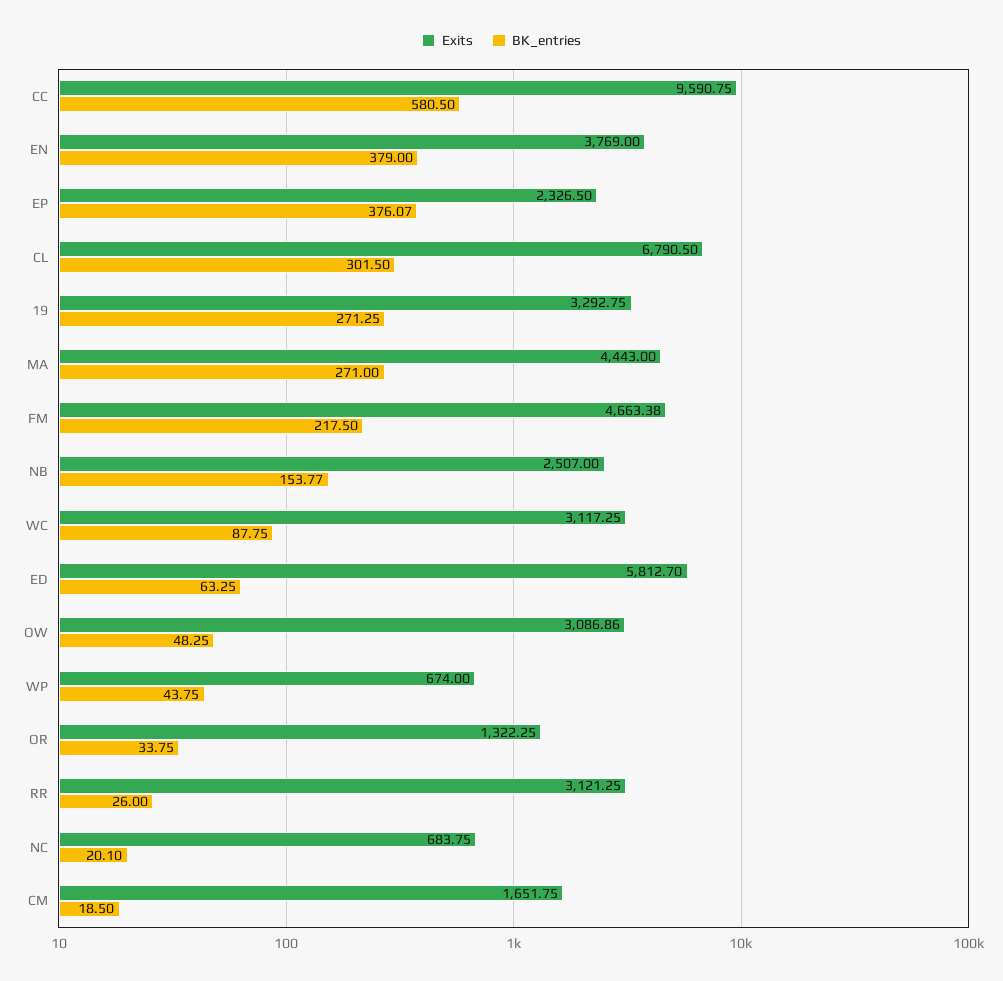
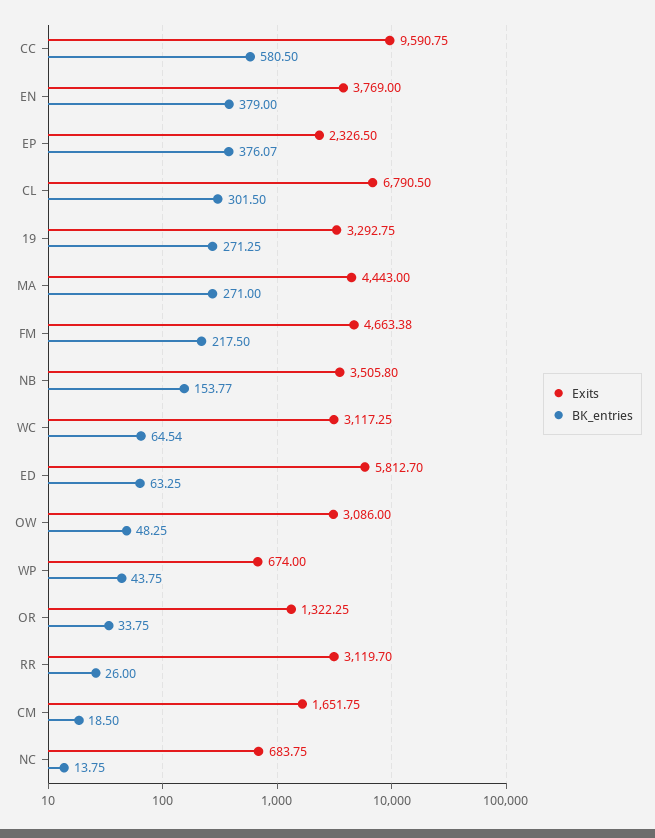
Exits, NB: 2507 -> 3505.8
BK_entries, WC: 87.75 -> 64.54
Exits, OW: 3086.86 -> 3086
Exits, RR: 3121.25 -> 3119.7
BK_entries, NC: 20.1 -> 13.75

